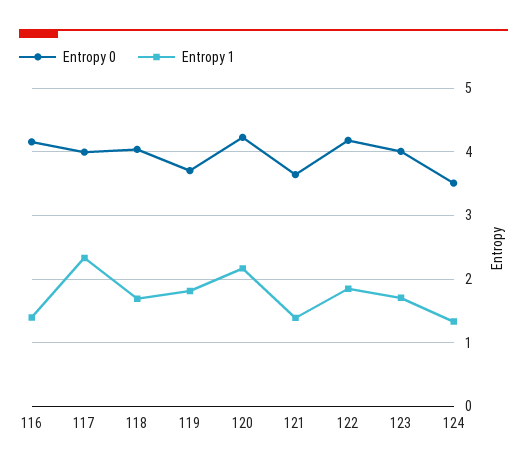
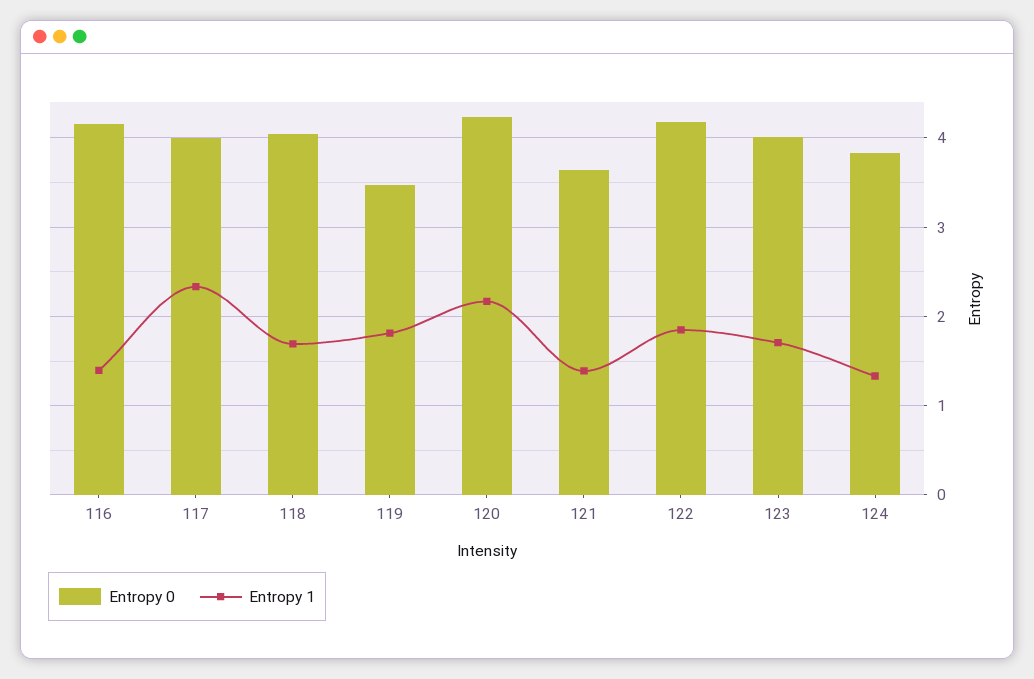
Entropy 0, 119: 3.7 -> 3.5
Entropy 0, 124: 3.5 -> 3.8

